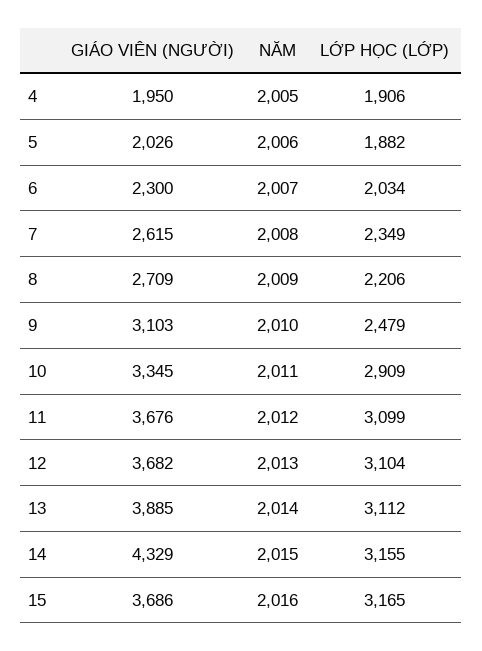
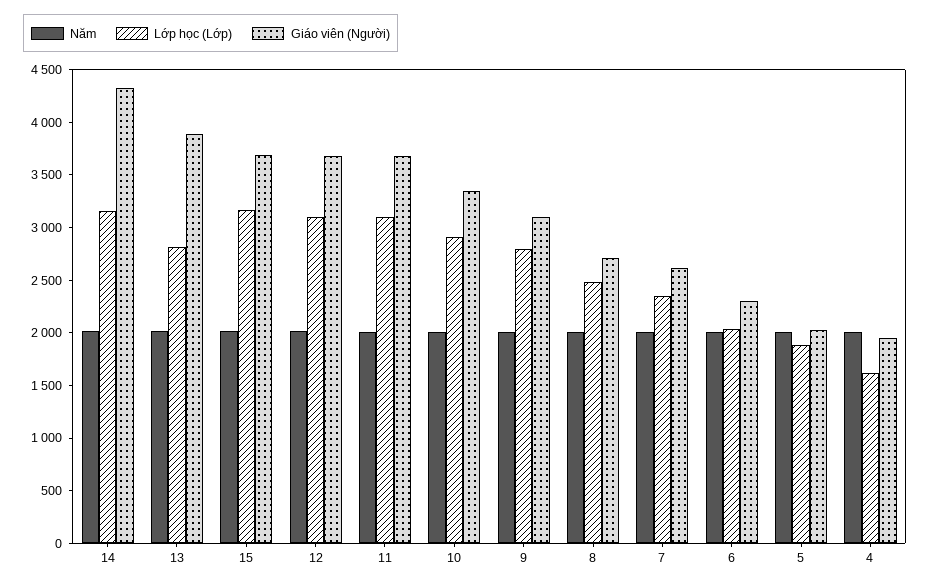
LỚP HỌC (LỚP), 4: 1906 -> 1600
LỚP HỌC (LỚP), 8: 2206 -> 2500
LỚP HỌC (LỚP), 9: 2479 -> 2800
LỚP HỌC (LỚP), 13: 3112 -> 2800

